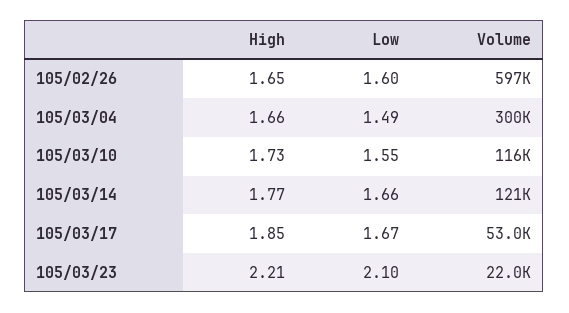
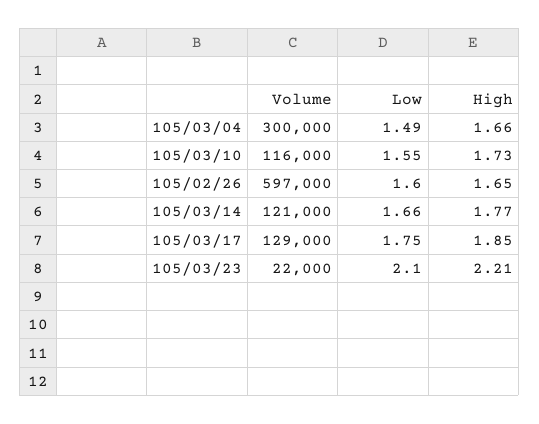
Low, 105/03/17: 1.67 -> 1.75
Volume, 105/03/17: 53000 -> 129000

